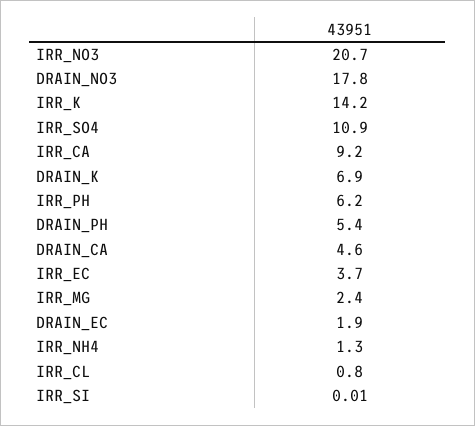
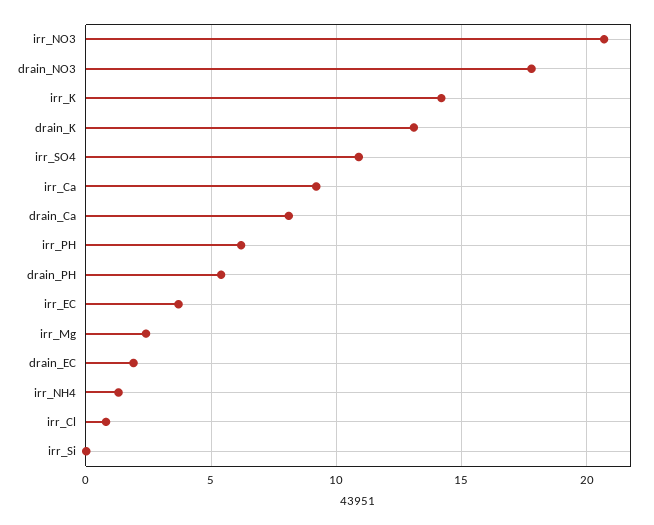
DRAIN_K: 6.9 -> 13
DRAIN_CA: 4.6 -> 8

